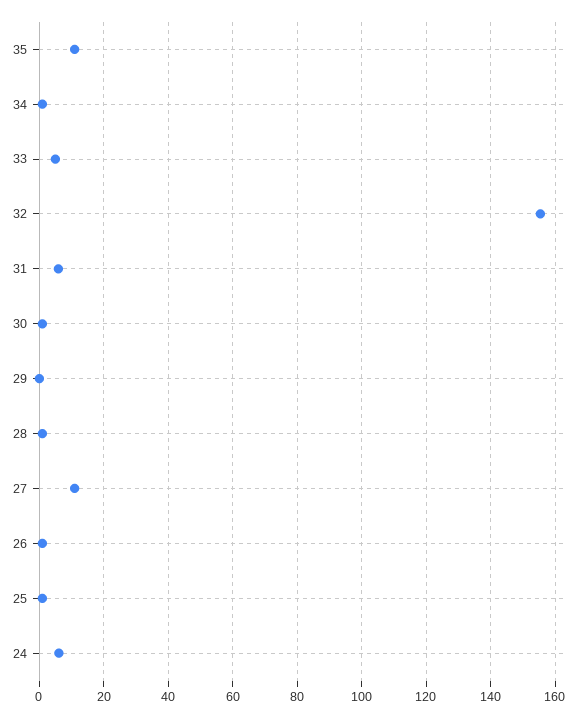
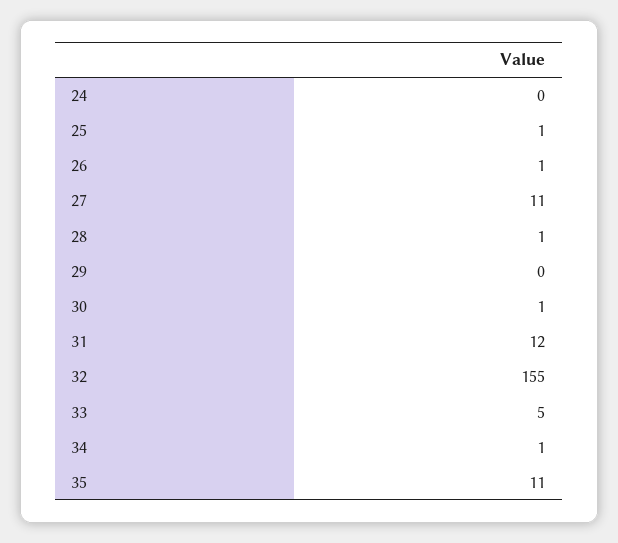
31: 6 -> 12
24: 6 -> 0

